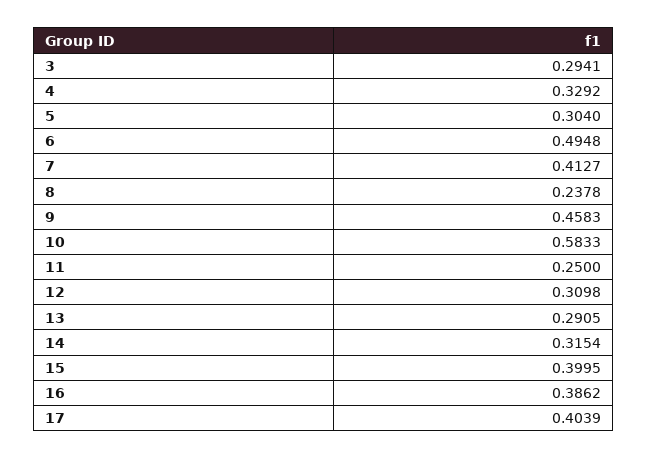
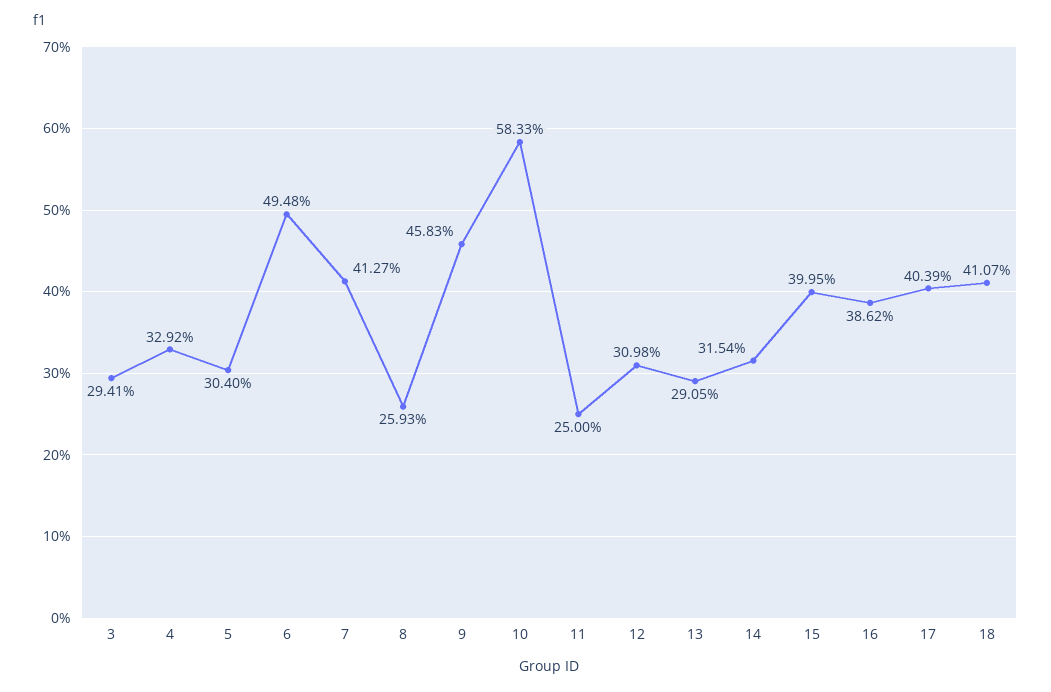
8: 0.2378 -> 0.2593
18: none -> 0.4107

